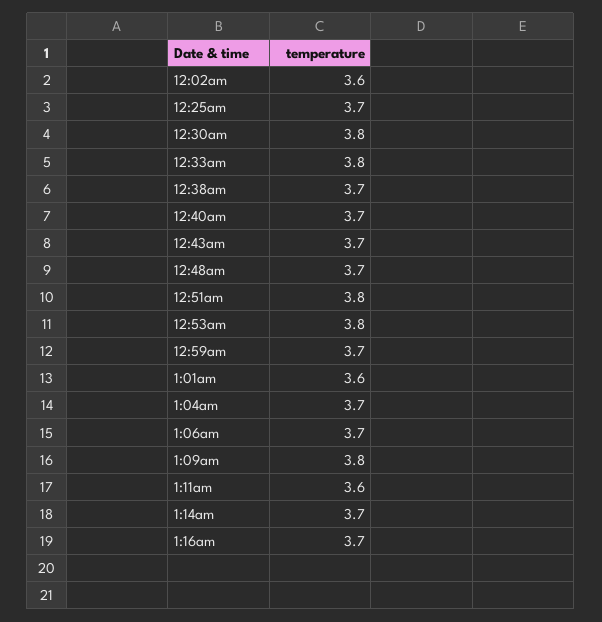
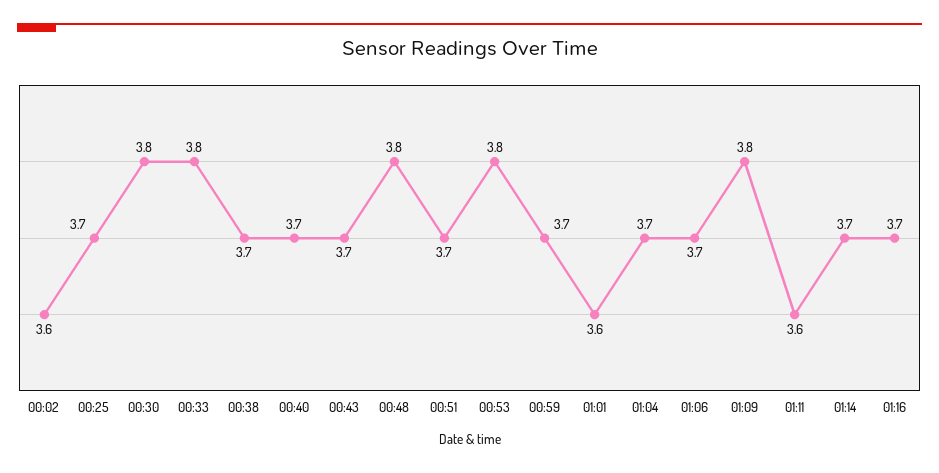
12:48am: 3.7 -> 3.8
12:51am: 3.8 -> 3.7

